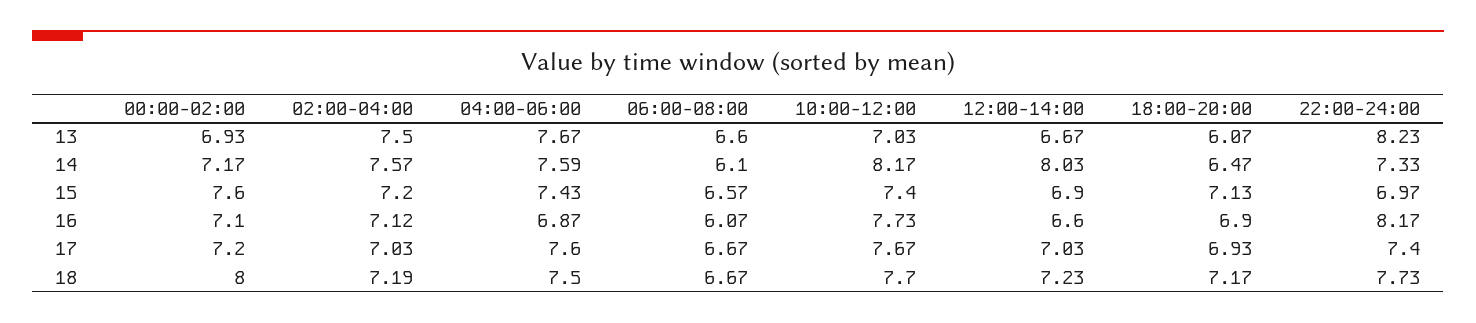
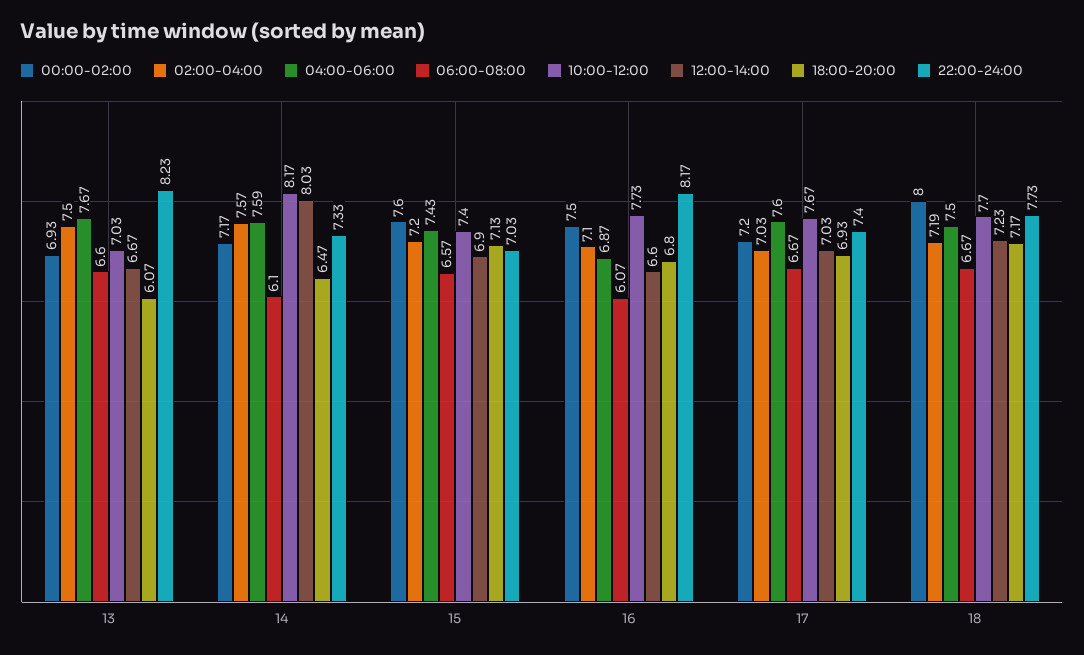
22:00-24:00, 15: 6.97 -> 7.03
00:00-02:00, 16: 7.1 -> 7.5
02:00-04:00, 16: 7.12 -> 7.1
18:00-20:00, 16: 6.9 -> 6.8

